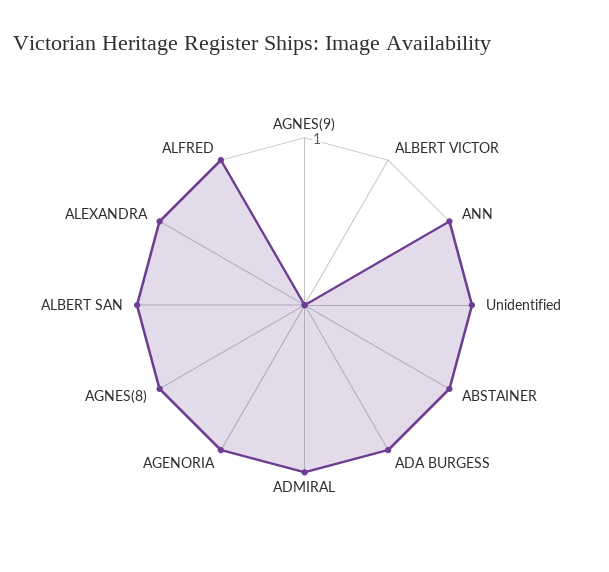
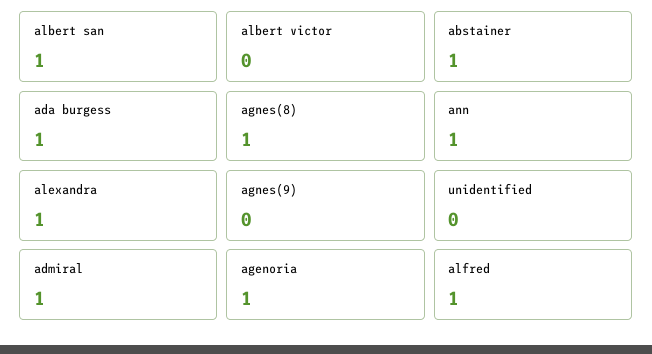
Unidentified: 1 -> 0

